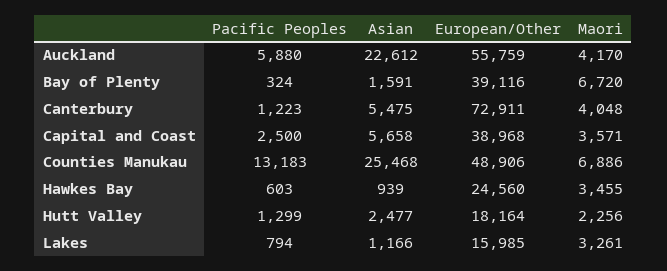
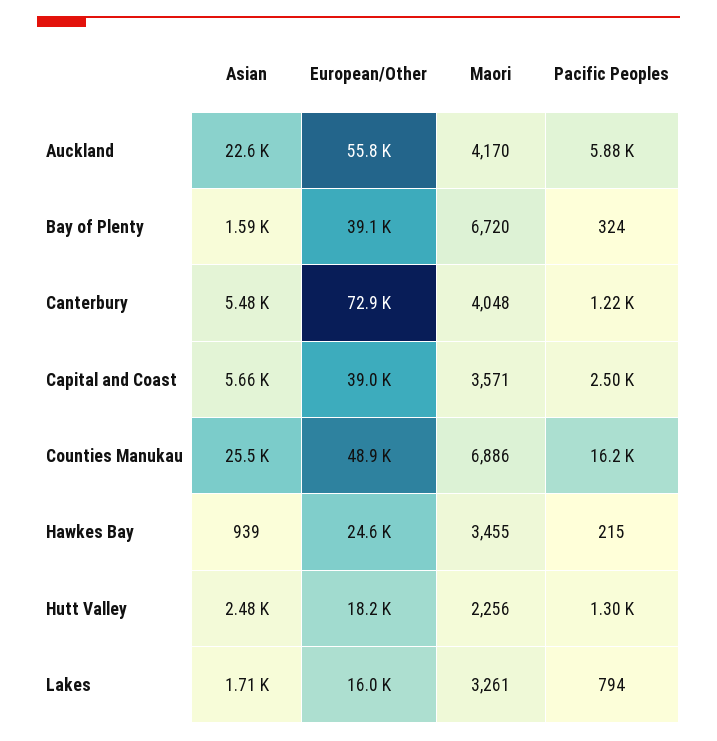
Pacific Peoples, Counties Manukau: 13183 -> 16200
Pacific Peoples, Hawkes Bay: 603 -> 215
Asian, Lakes: 1166 -> 1710

